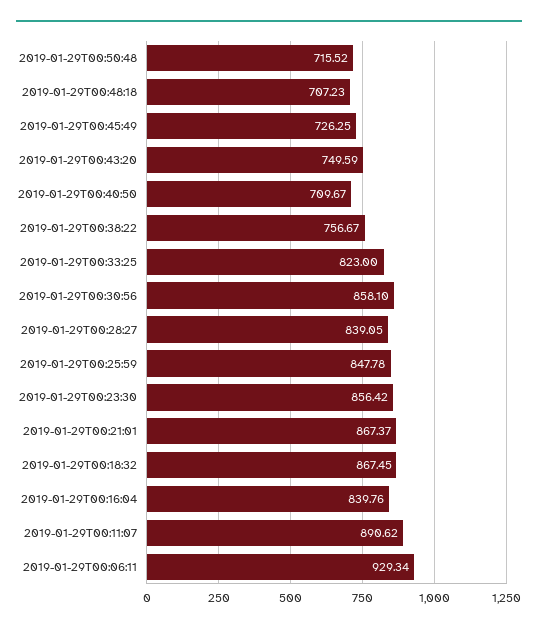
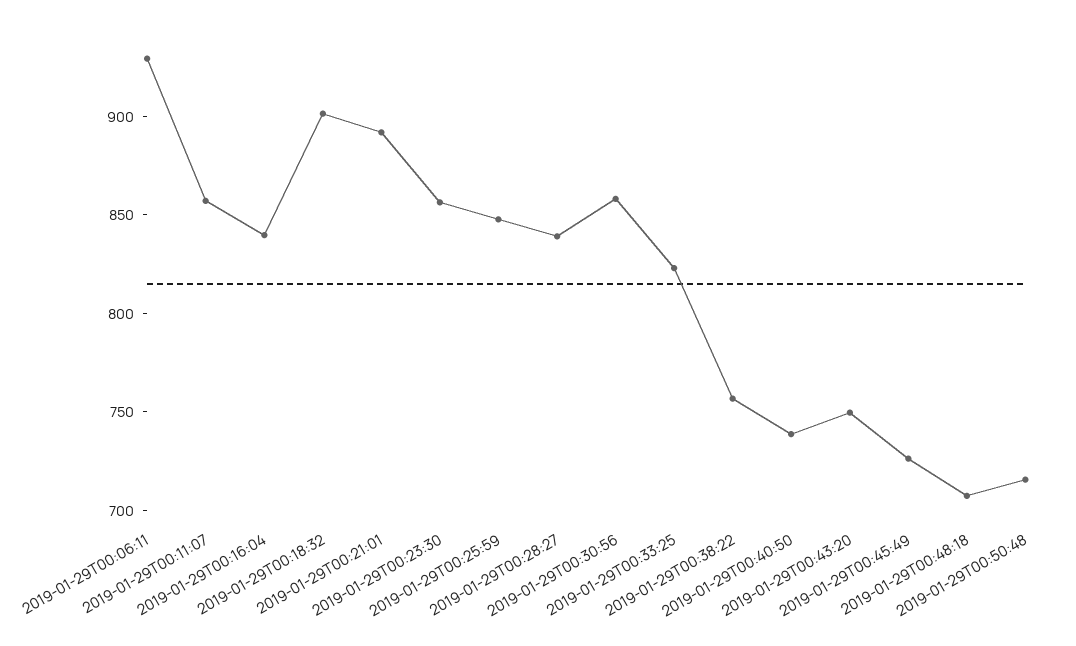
2019-01-29T00:40:50: 709.67 -> 740
2019-01-29T00:21:01: 867.37 -> 890
2019-01-29T00:18:32: 867.45 -> 900
2019-01-29T00:11:07: 890.62 -> 860

